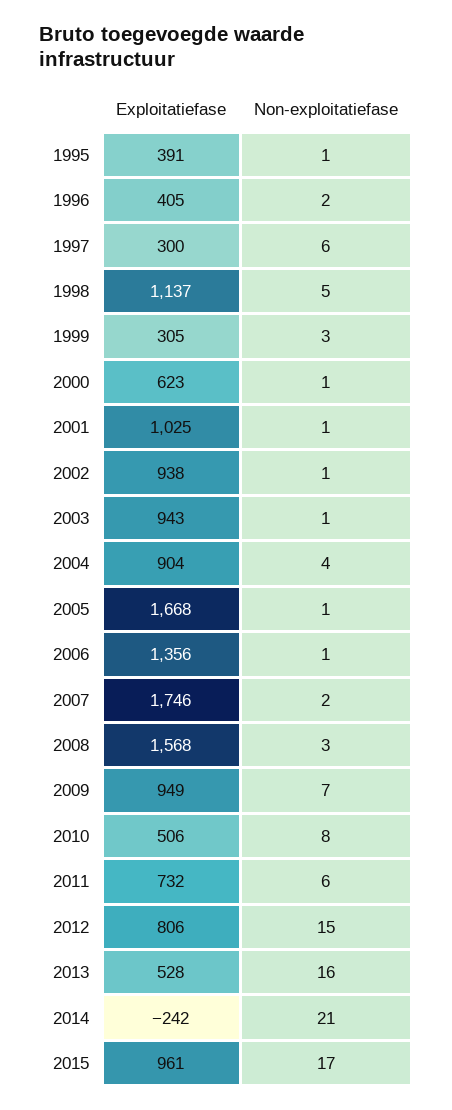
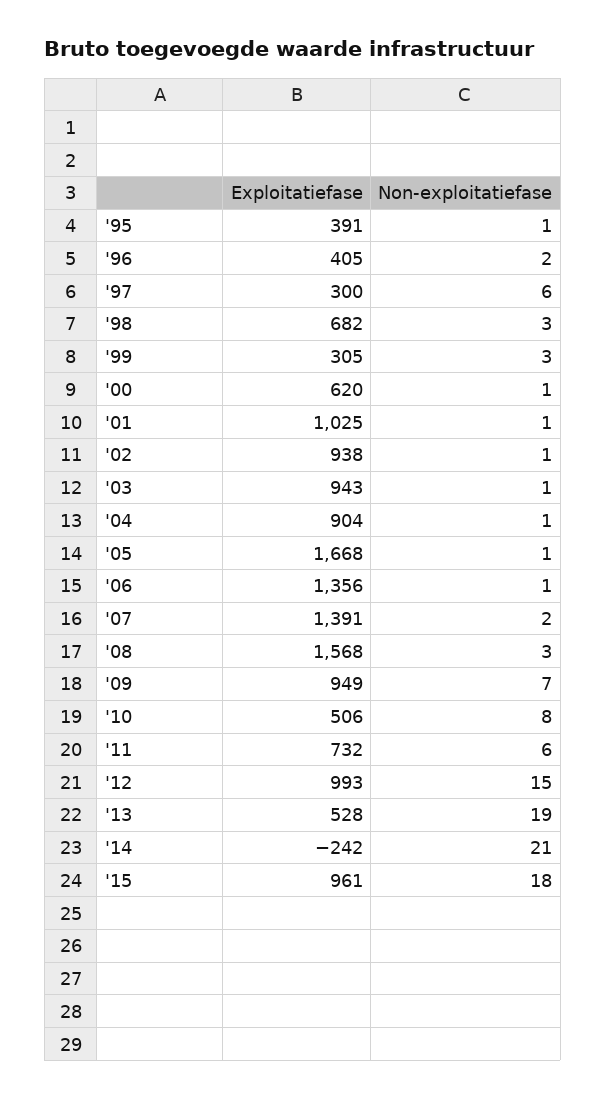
Exploitatiefase, 1998: 1137 -> 682
Non-exploitatiefase, 1998: 5 -> 3
Exploitatiefase, 2000: 623 -> 620
Non-exploitatiefase, 2004: 4 -> 1
Exploitatiefase, 2007: 1746 -> 1391
Exploitatiefase, 2012: 806 -> 993
Non-exploitatiefase, 2013: 16 -> 19
Non-exploitatiefase, 2015: 17 -> 18

